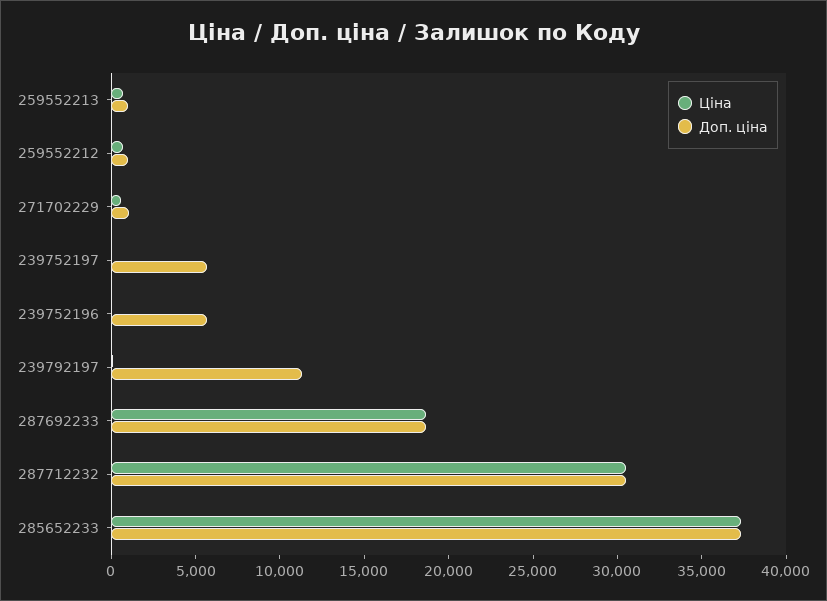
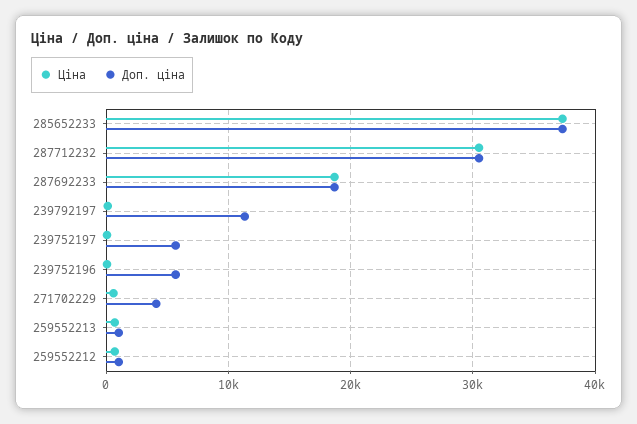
Доп. ціна, 271702229: 1000 -> 4000

